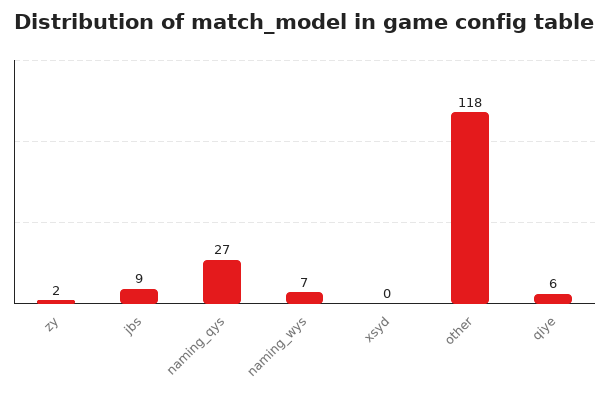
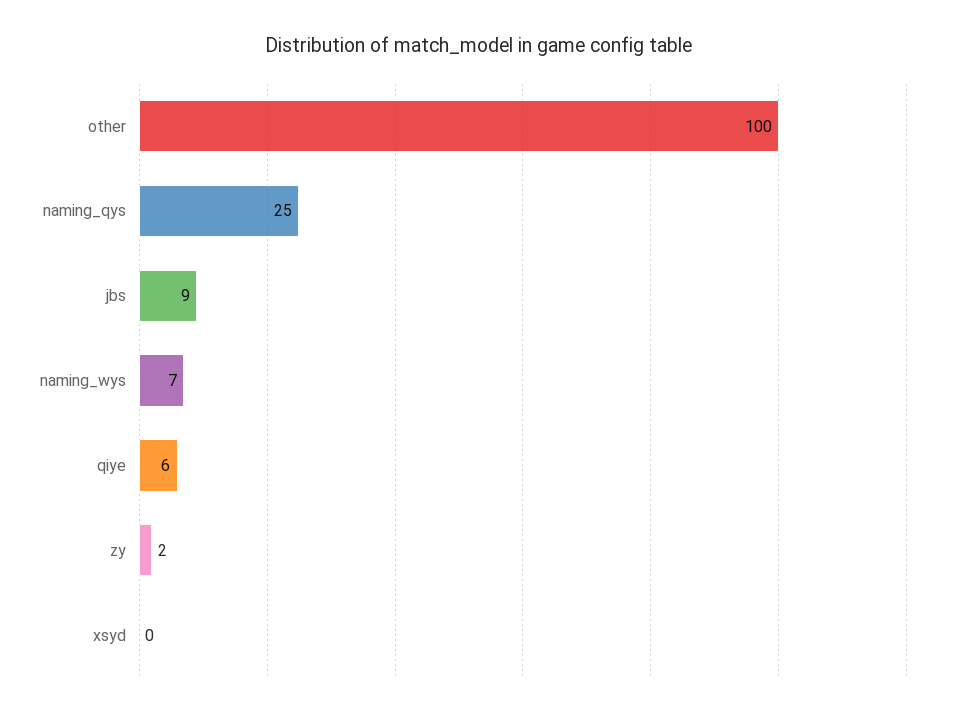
naming_qys: 27 -> 25
other: 118 -> 100

